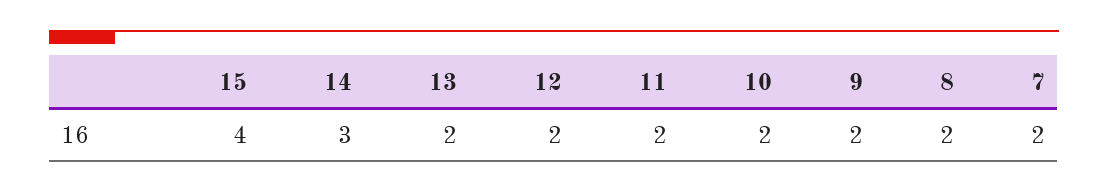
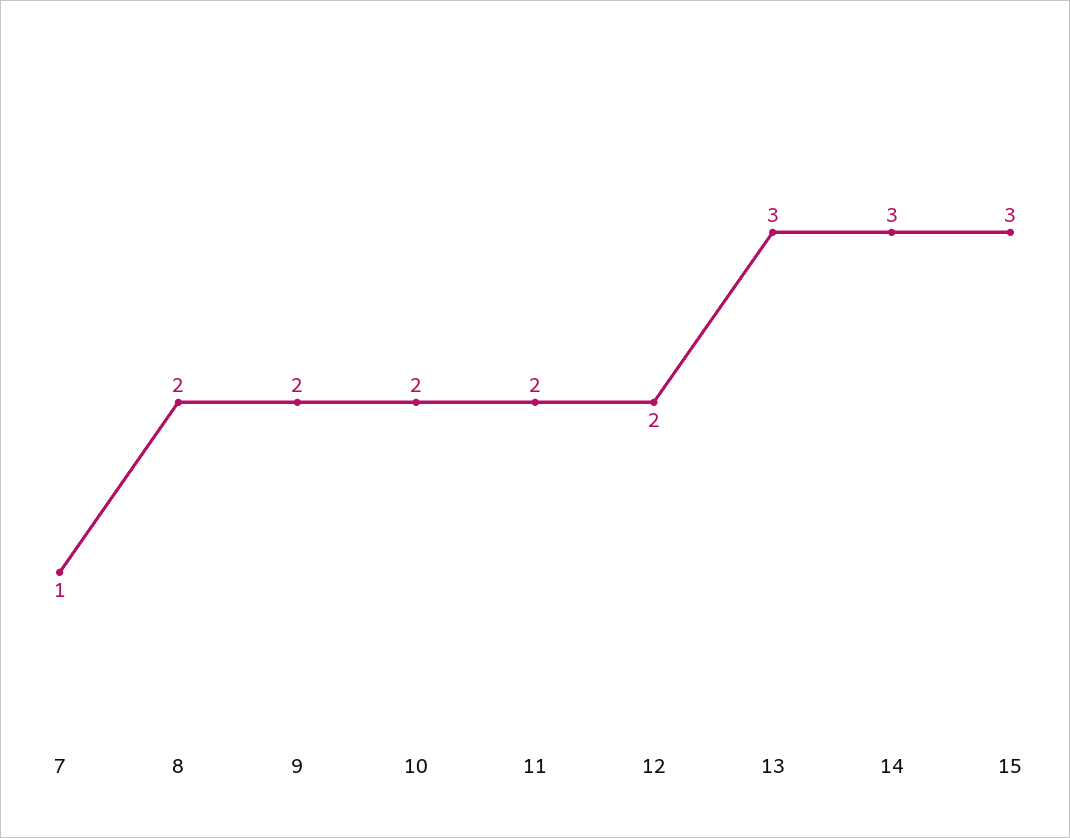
15: 4 -> 3
13: 2 -> 3
7: 2 -> 1

